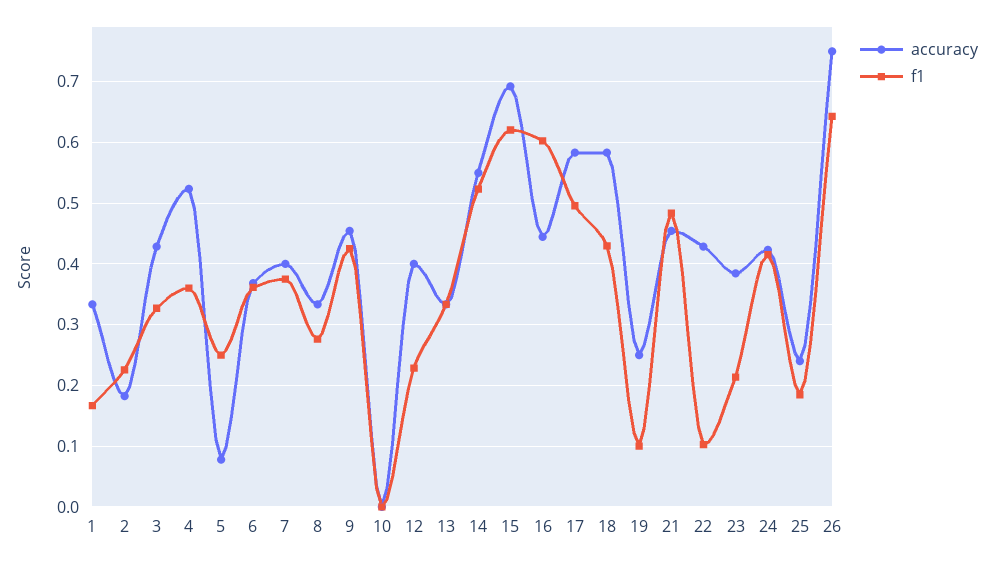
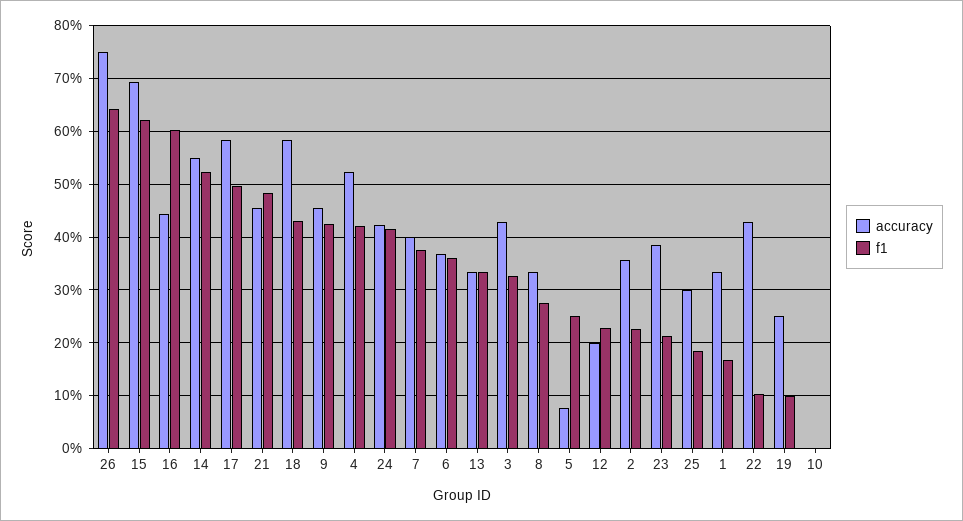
accuracy, 2: 0.18 -> 0.36
f1, 4: 0.36 -> 0.42
accuracy, 12: 0.4 -> 0.2
accuracy, 25: 0.24 -> 0.3

